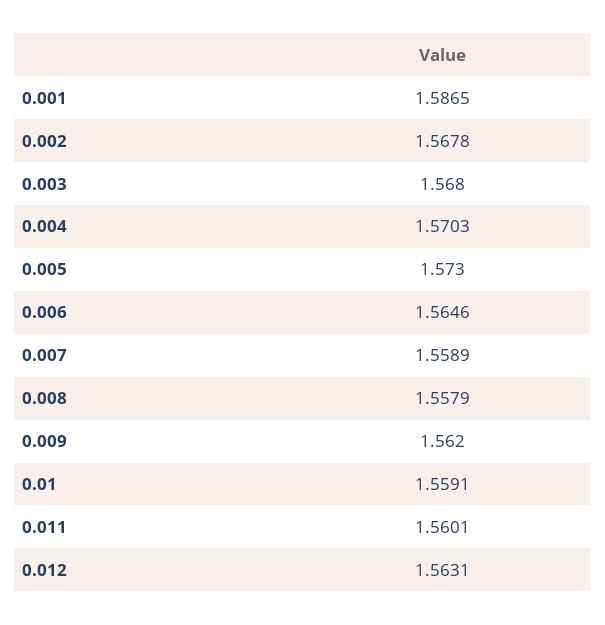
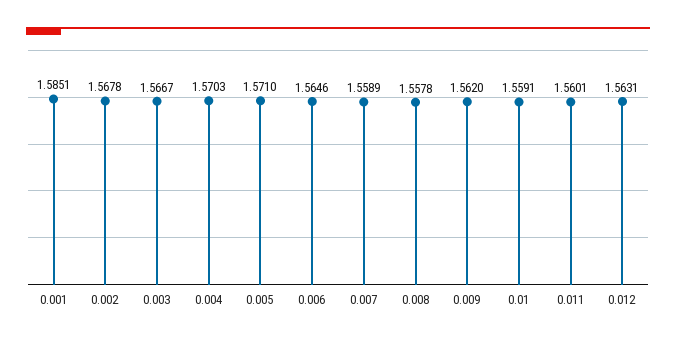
0.001: 1.5865 -> 1.5851
0.003: 1.568 -> 1.5667
0.005: 1.573 -> 1.571
0.008: 1.5579 -> 1.5578

